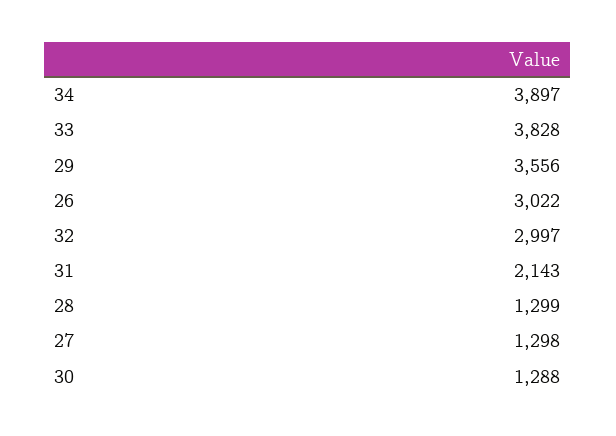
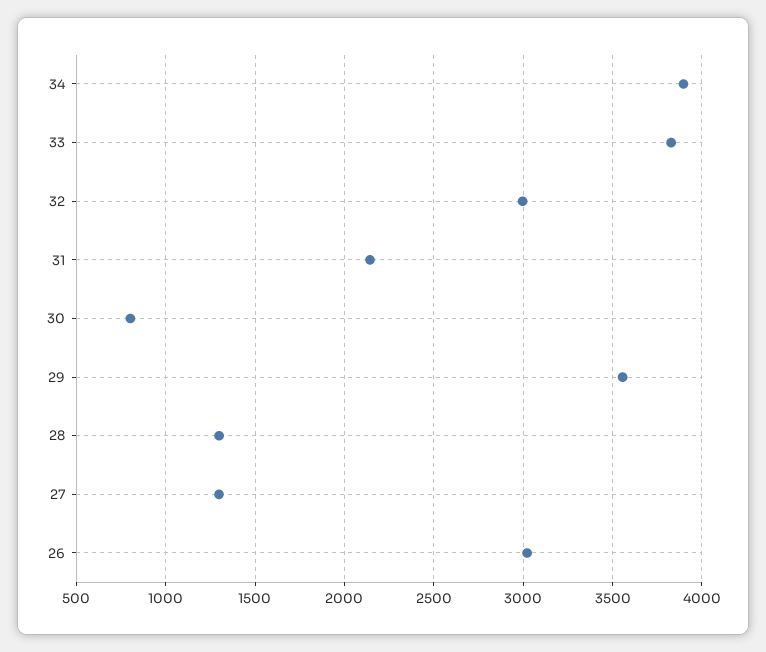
30: 1288 -> 800

